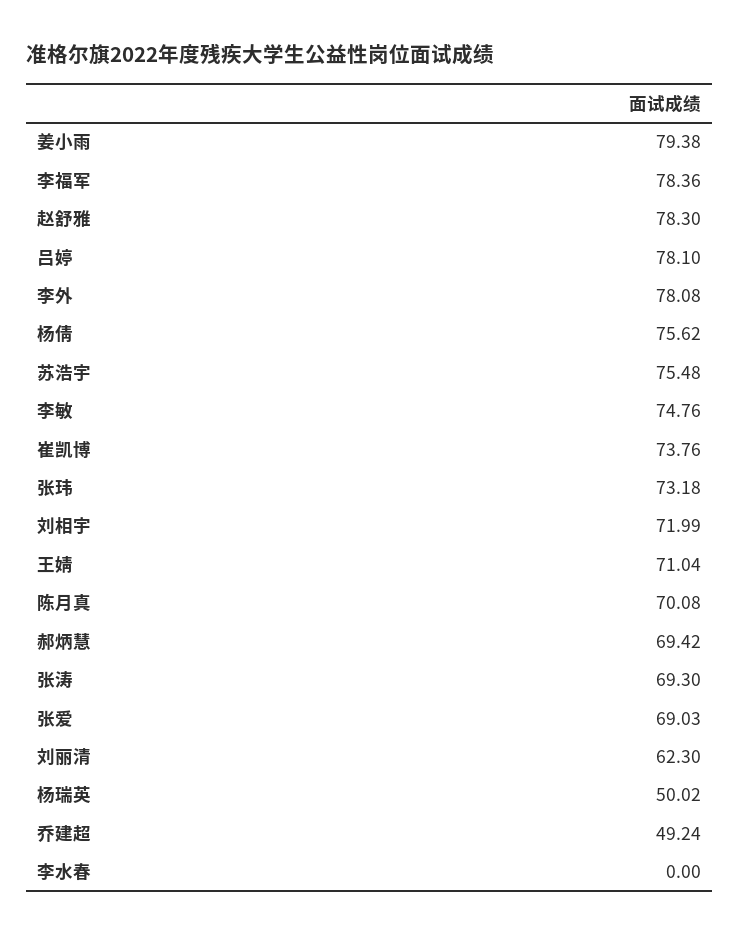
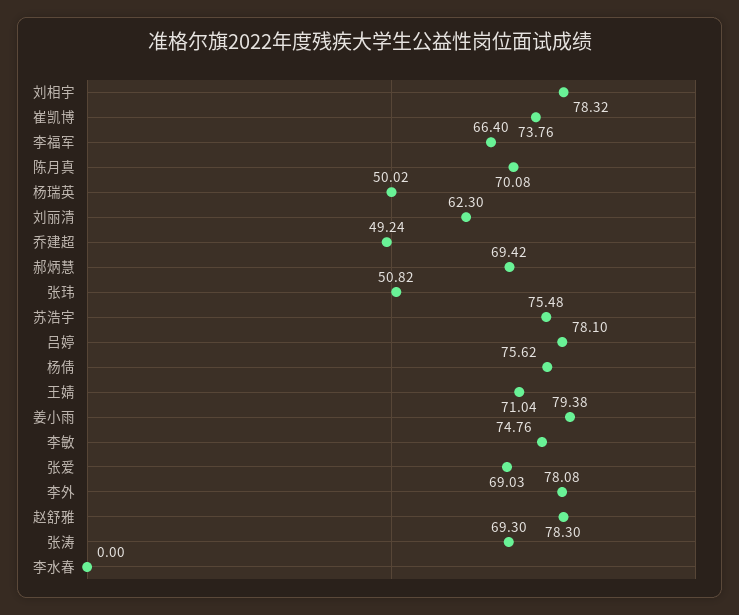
李福军: 78.36 -> 66.4
张玮: 73.18 -> 50.82
刘相宇: 71.99 -> 78.32

